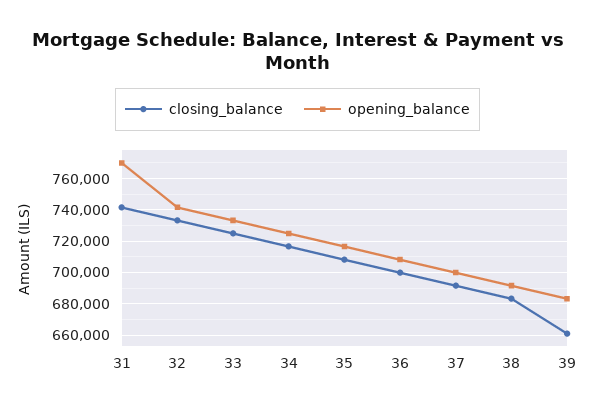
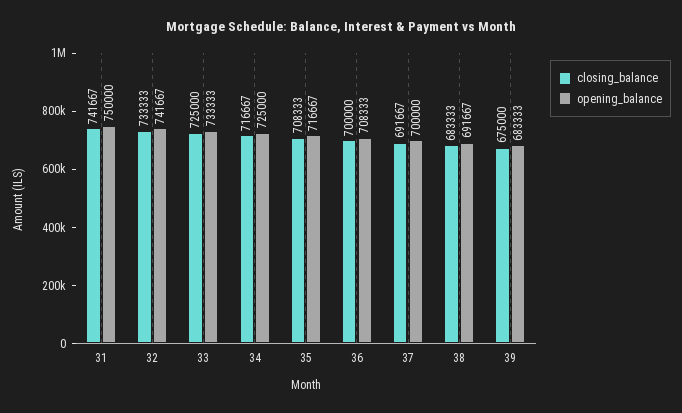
opening_balance, 31: 770000 -> 750000
closing_balance, 39: 660000 -> 675000

